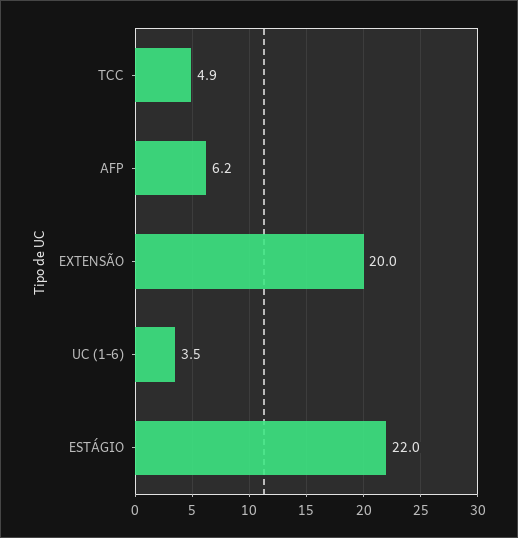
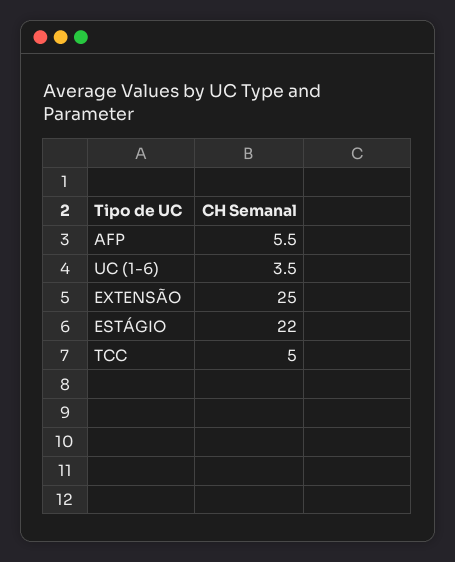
TCC: 4.9 -> 5
AFP: 6.2 -> 5.5
EXTENSÃO: 20 -> 25

